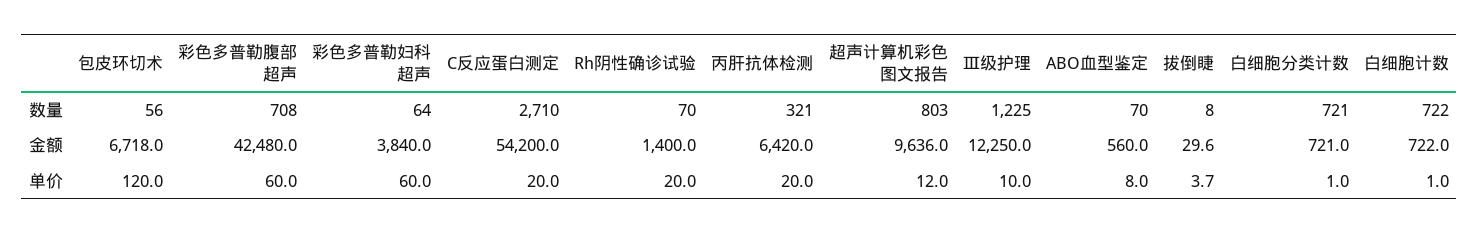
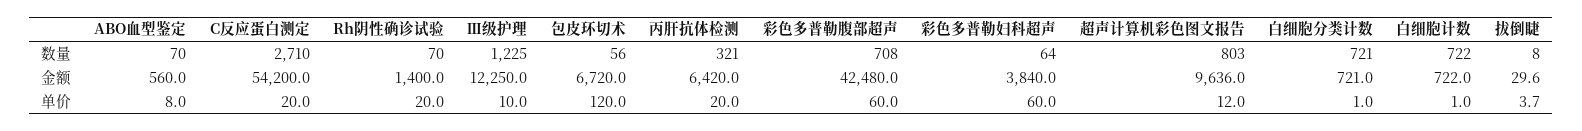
包皮环切术, 金额: 6718 -> 6720

